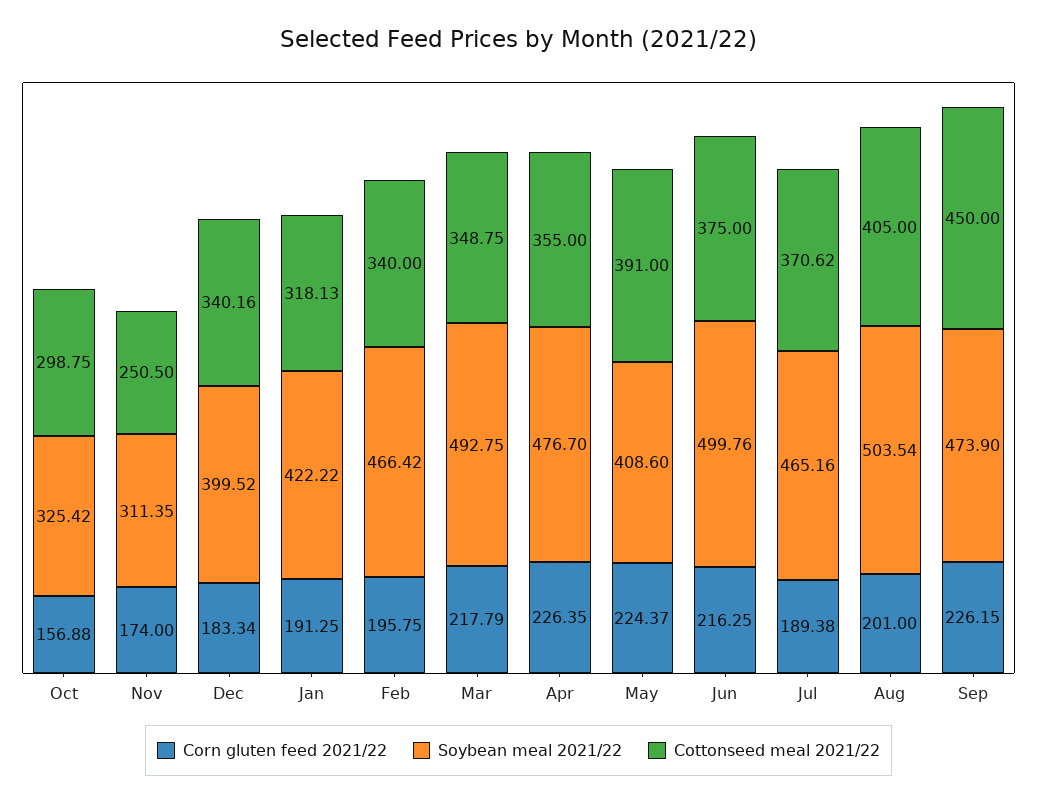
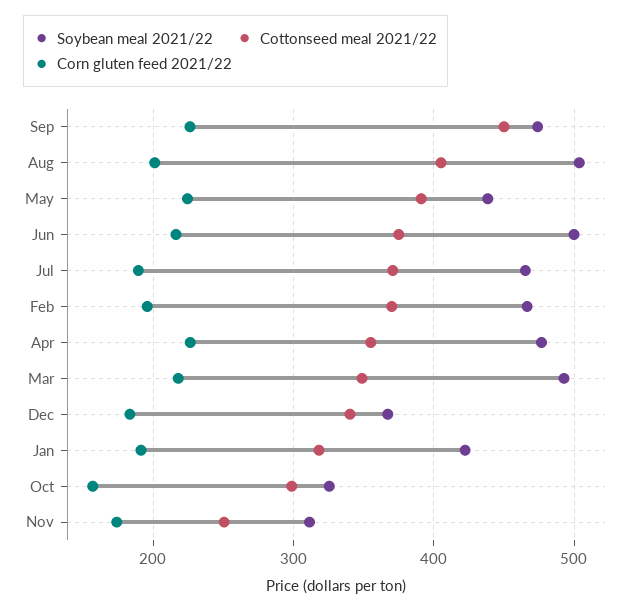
Soybean meal 2021/22, Dec: 399.52 -> 370
Cottonseed meal 2021/22, Feb: 340 -> 370
Soybean meal 2021/22, May: 408.6 -> 440

